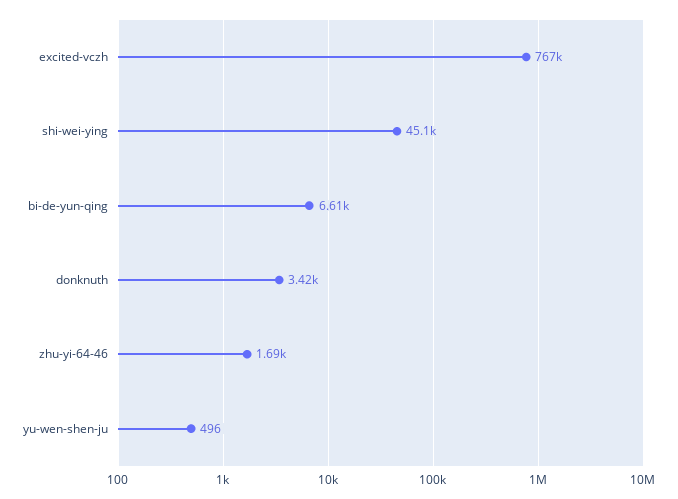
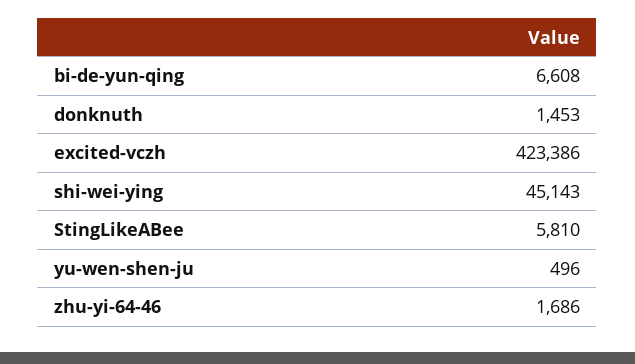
excited-vczh: 767000 -> 423386
donknuth: 3420 -> 1453
StingLikeABee: none -> 5810

